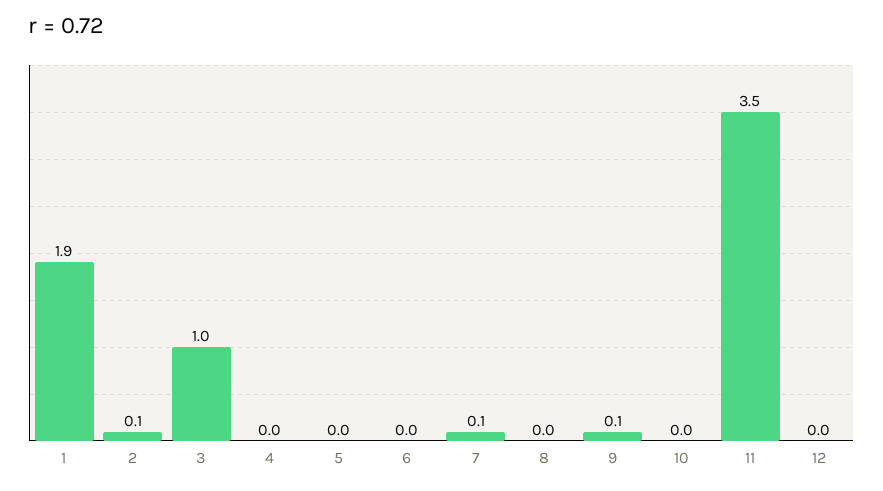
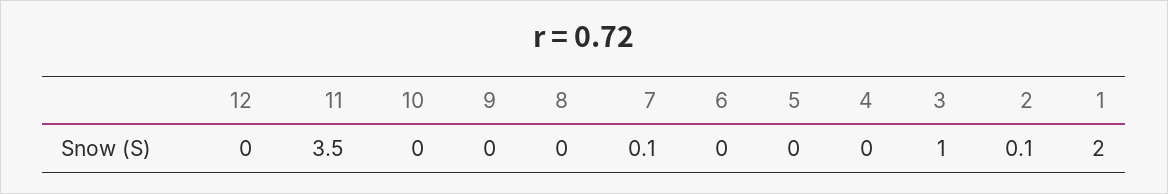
1: 1.9 -> 2
9: 0.1 -> 0

